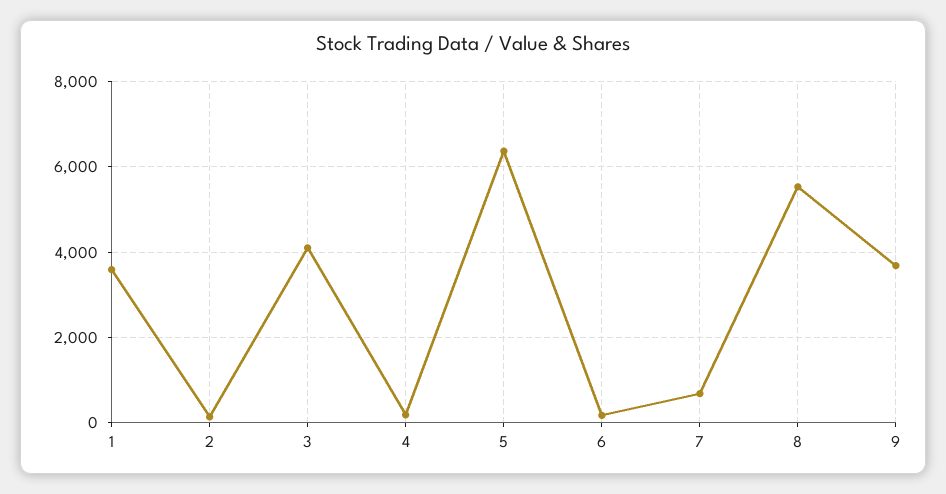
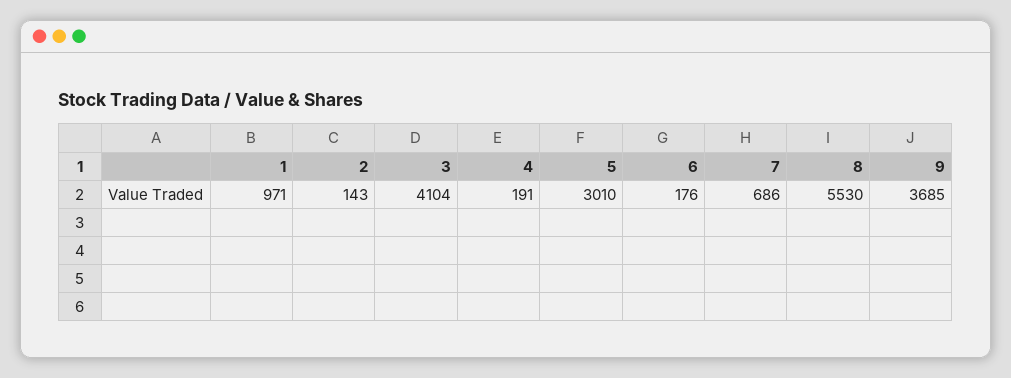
1: 3600 -> 971
5: 6400 -> 3010

